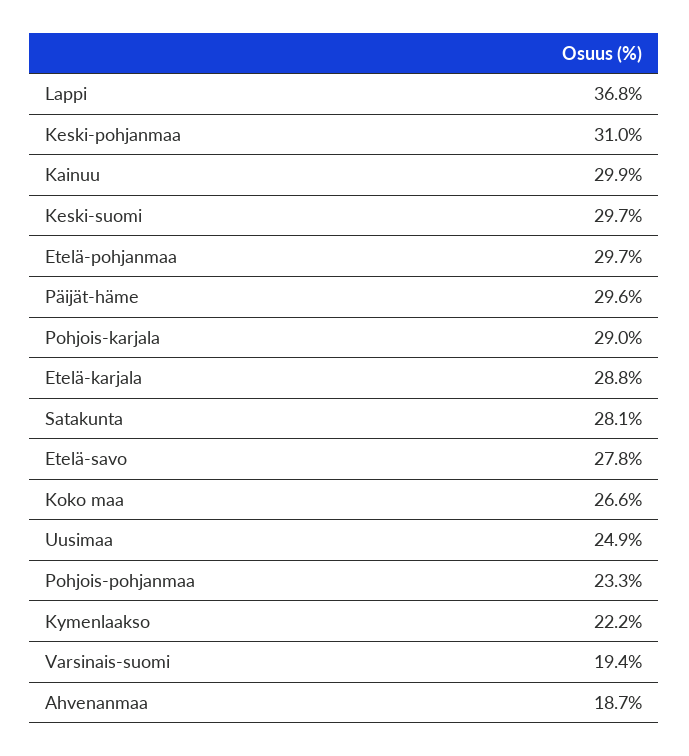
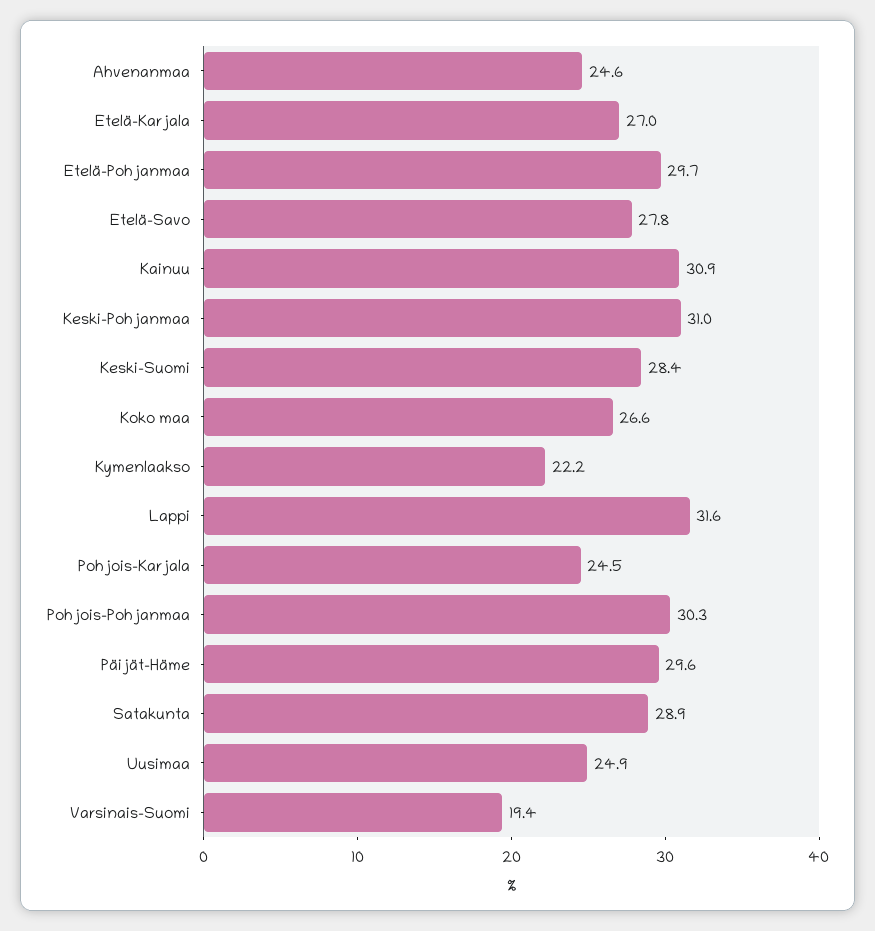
Lappi: 36.8 -> 31.6
Kainuu: 29.9 -> 30.9
Keski-suomi: 29.7 -> 28.4
Pohjois-karjala: 29 -> 24.5
Etelä-karjala: 28.8 -> 27
Satakunta: 28.1 -> 28.9
Pohjois-pohjanmaa: 23.3 -> 30.3
Ahvenanmaa: 18.7 -> 24.6

